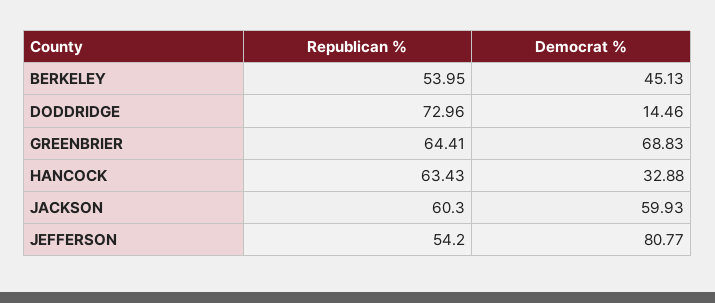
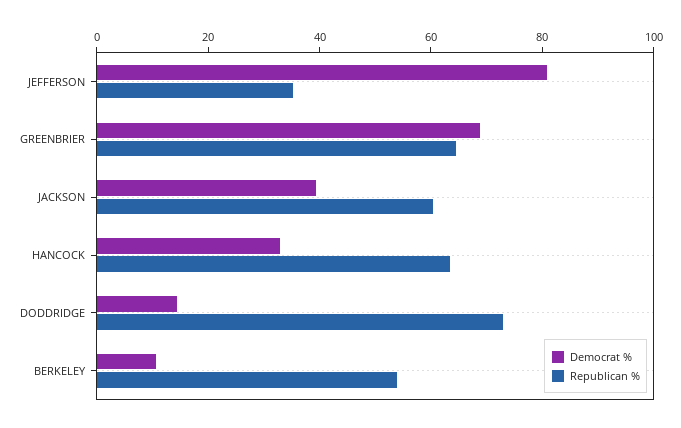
Democrat %, BERKELEY: 45.13 -> 10
Democrat %, JACKSON: 59.93 -> 40
Republican %, JEFFERSON: 54.2 -> 35

